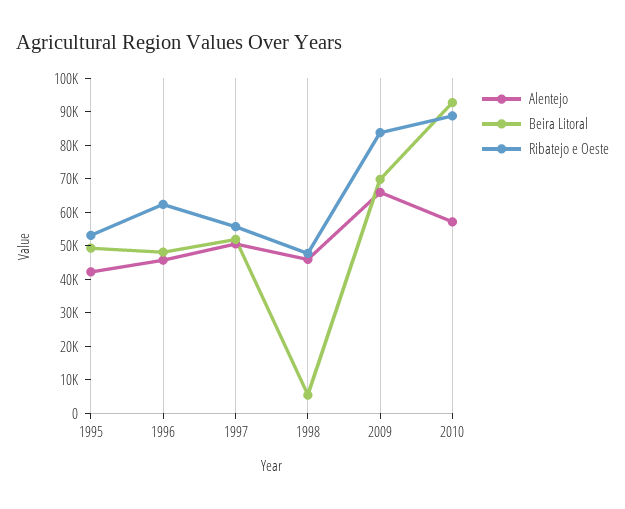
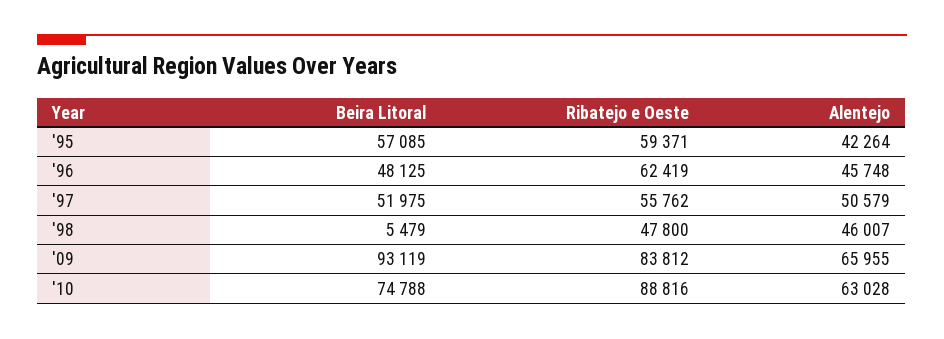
Beira Litoral, 1995: 50000 -> 57085
Ribatejo e Oeste, 1995: 52500 -> 59371
Beira Litoral, 2009: 70000 -> 93119
Alentejo, 2010: 57500 -> 63028
Beira Litoral, 2010: 92500 -> 74788

